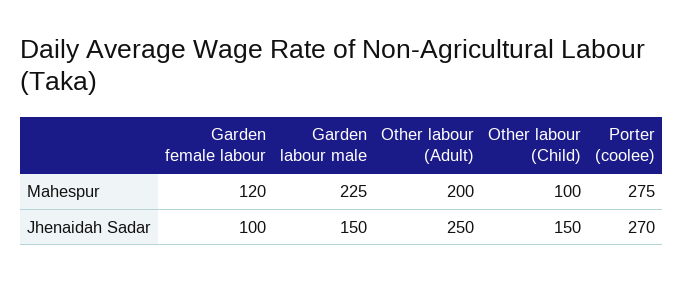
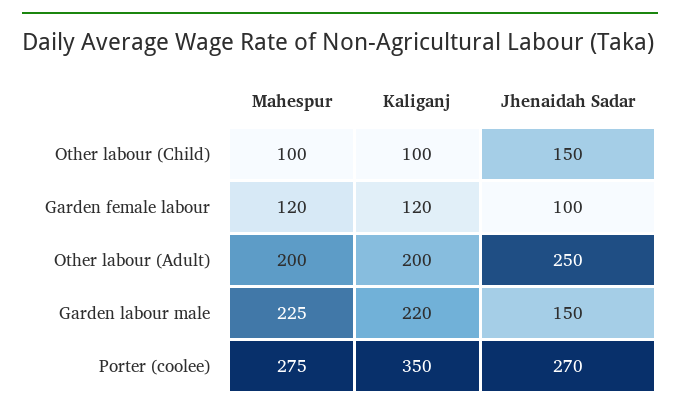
Other labour (Child), Kaliganj: none -> 100
Garden female labour, Kaliganj: none -> 120
Other labour (Adult), Kaliganj: none -> 200
Garden labour male, Kaliganj: none -> 220
Porter (coolee), Kaliganj: none -> 350

